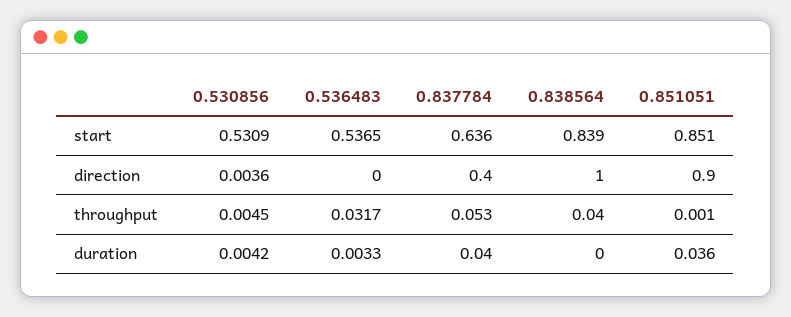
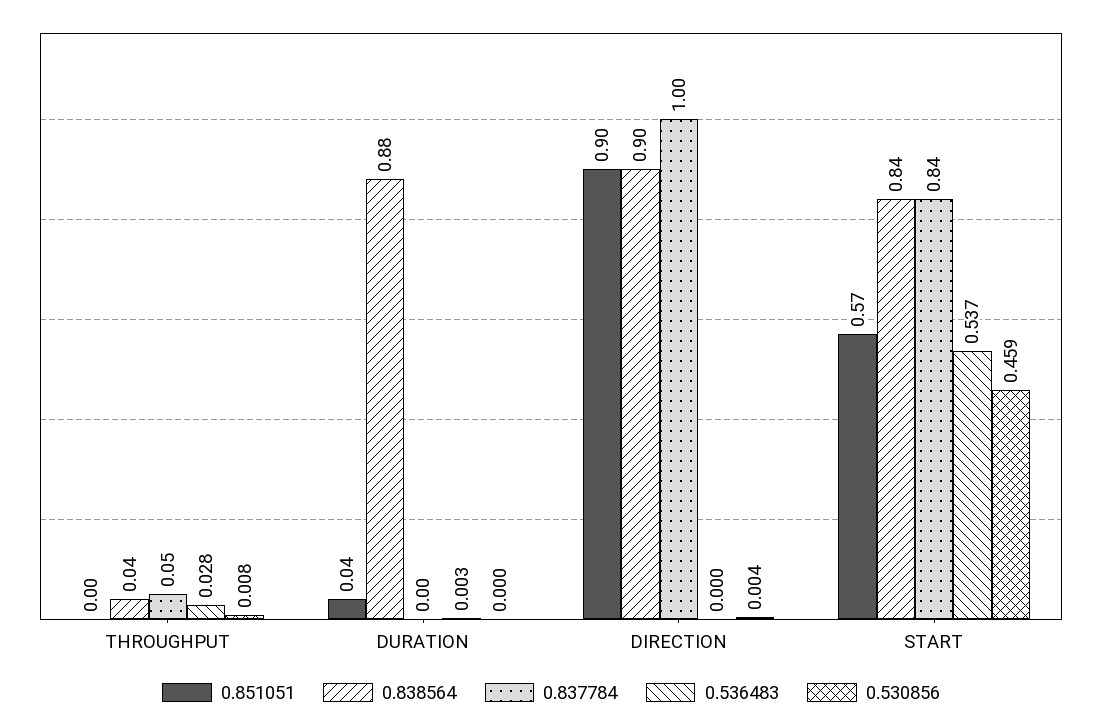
0.530856, start: 0.5309 -> 0.459
0.837784, start: 0.636 -> 0.84
0.851051, start: 0.851 -> 0.57
0.837784, direction: 0.4 -> 1
0.838564, direction: 1 -> 0.9
0.530856, throughput: 0.0045 -> 0.008
0.536483, throughput: 0.0317 -> 0.028
0.530856, duration: 0.0042 -> 0
0.837784, duration: 0.04 -> 0
0.838564, duration: 0 -> 0.88

